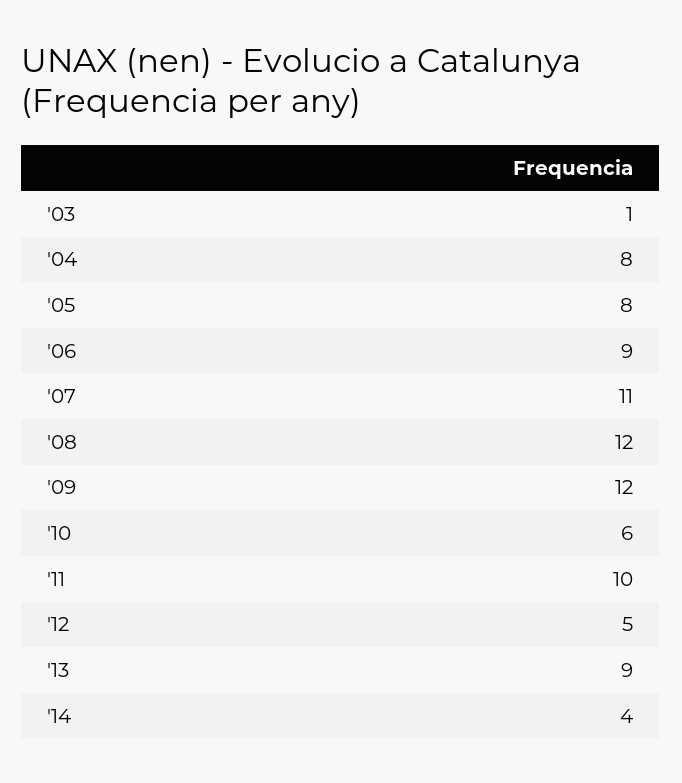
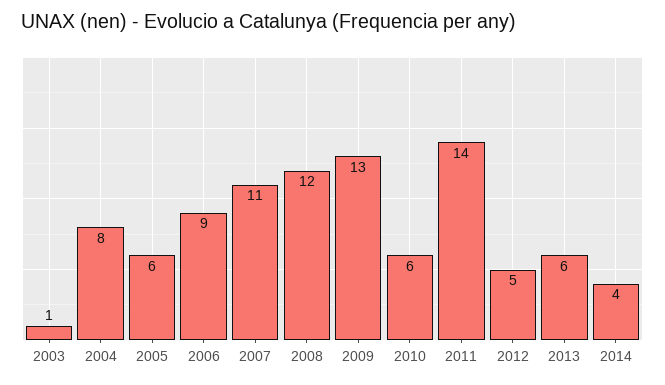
'05: 8 -> 6
'09: 12 -> 13
'11: 10 -> 14
'13: 9 -> 6

